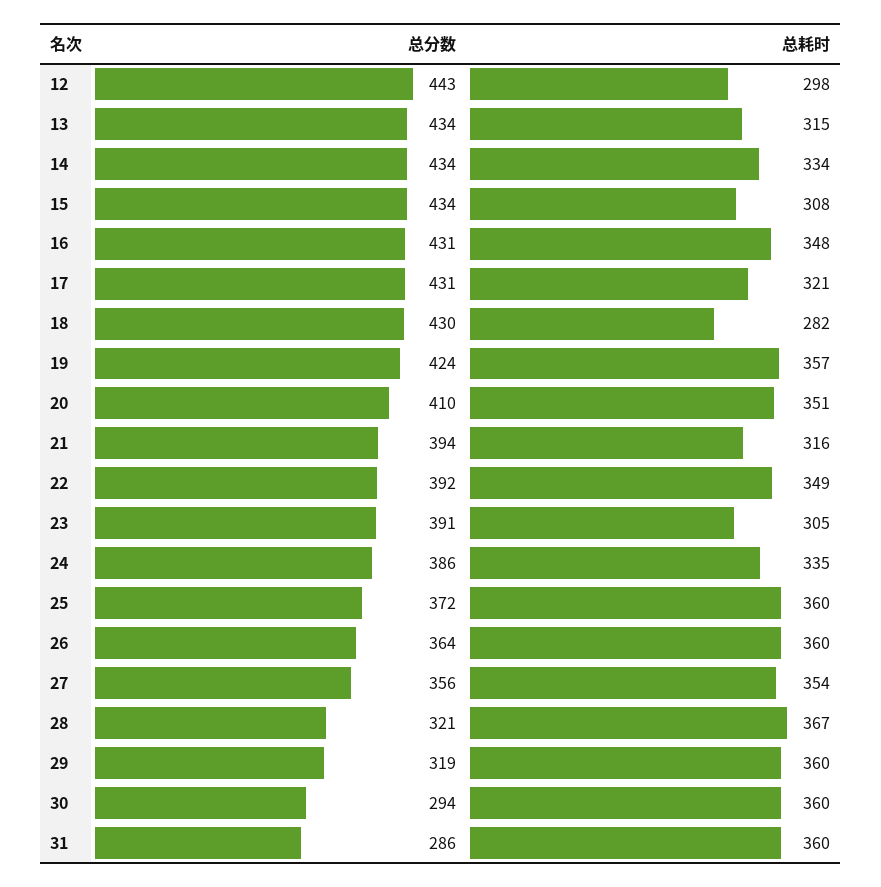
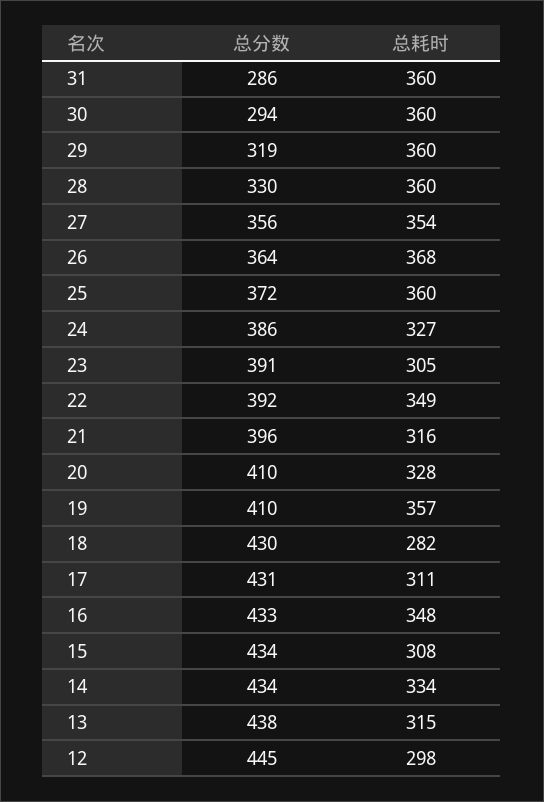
总分数, 12: 443 -> 445
总分数, 13: 434 -> 438
总分数, 16: 431 -> 433
总耗时, 17: 321 -> 311
总分数, 19: 424 -> 410
总耗时, 20: 351 -> 328
总分数, 21: 394 -> 396
总耗时, 24: 335 -> 327
总耗时, 26: 360 -> 368
总分数, 28: 321 -> 330
总耗时, 28: 367 -> 360

